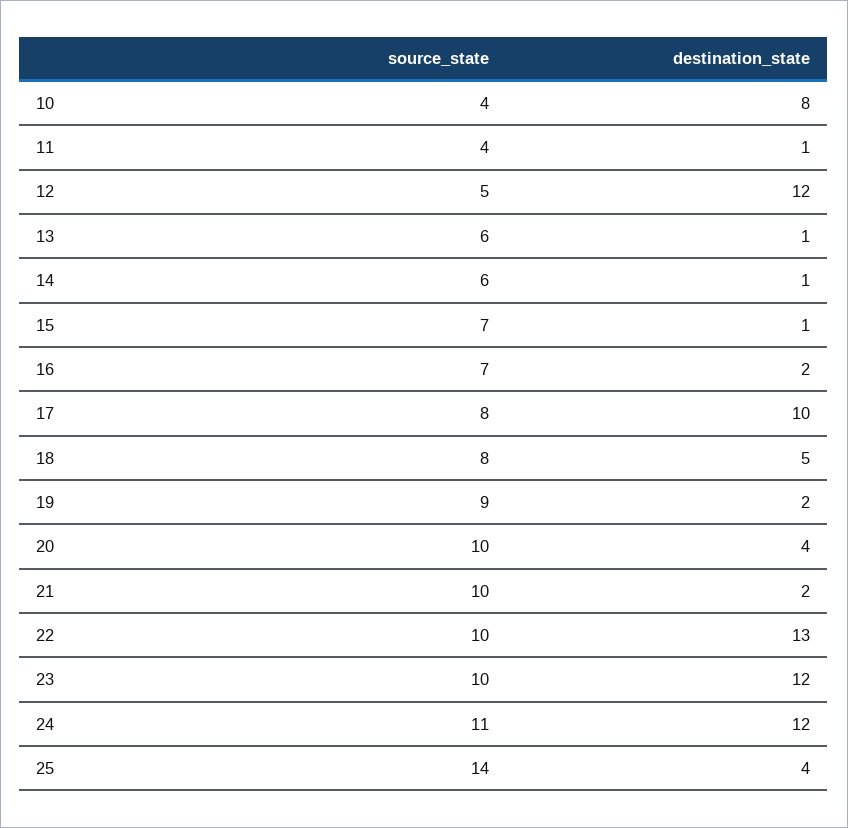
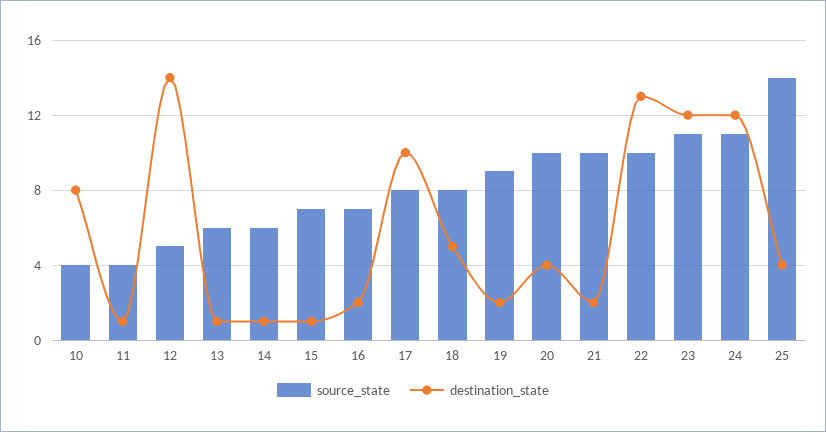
destination_state, 12: 12 -> 14
source_state, 23: 10 -> 11

